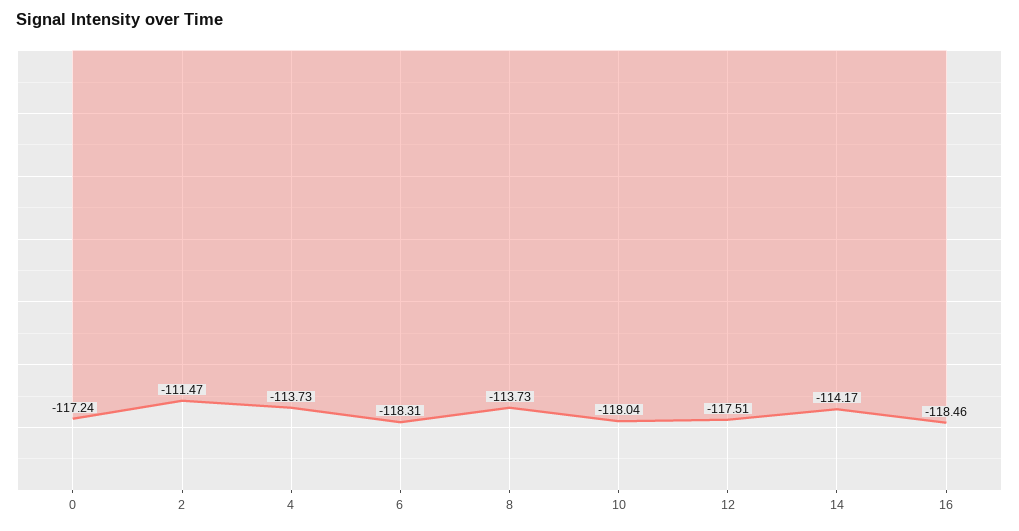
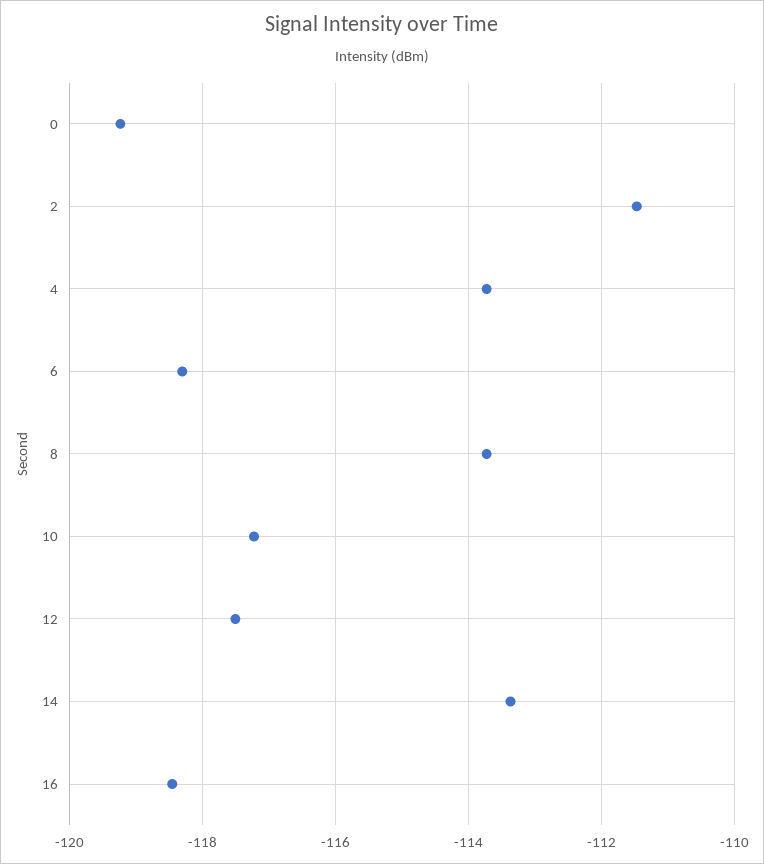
0: -117.24 -> -119.2
10: -118.04 -> -117.2
14: -114.17 -> -113.4

